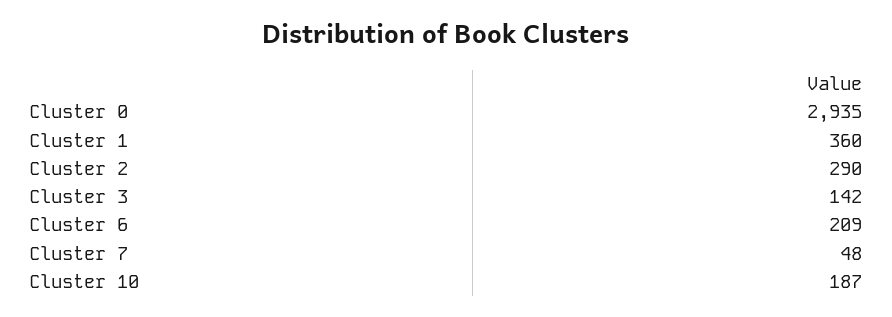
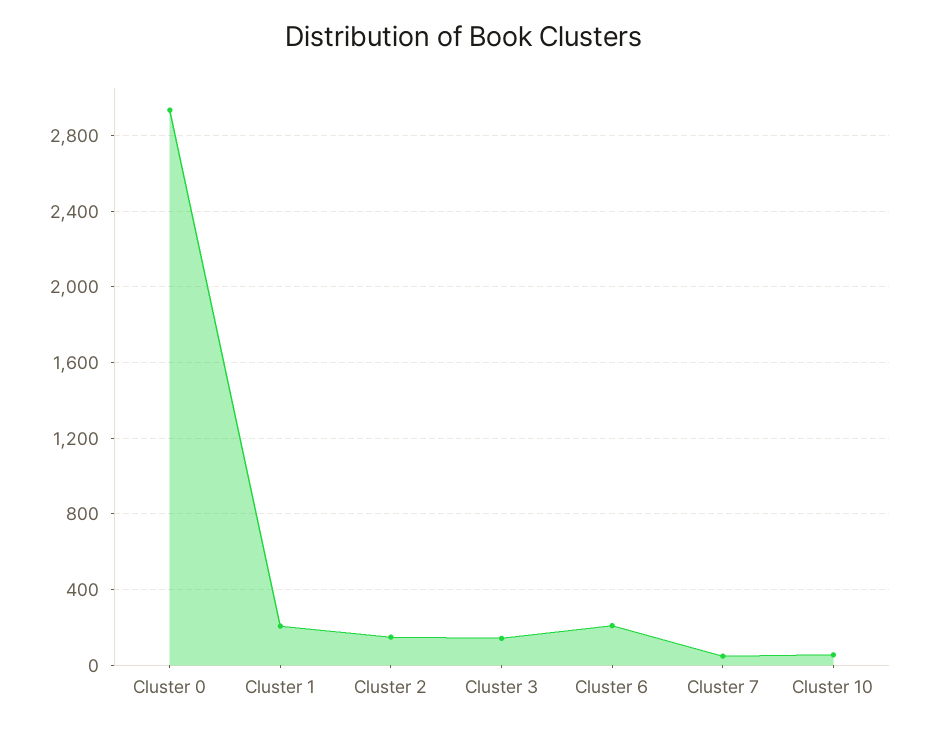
Cluster 1: 360 -> 200
Cluster 2: 290 -> 150
Cluster 10: 187 -> 50

